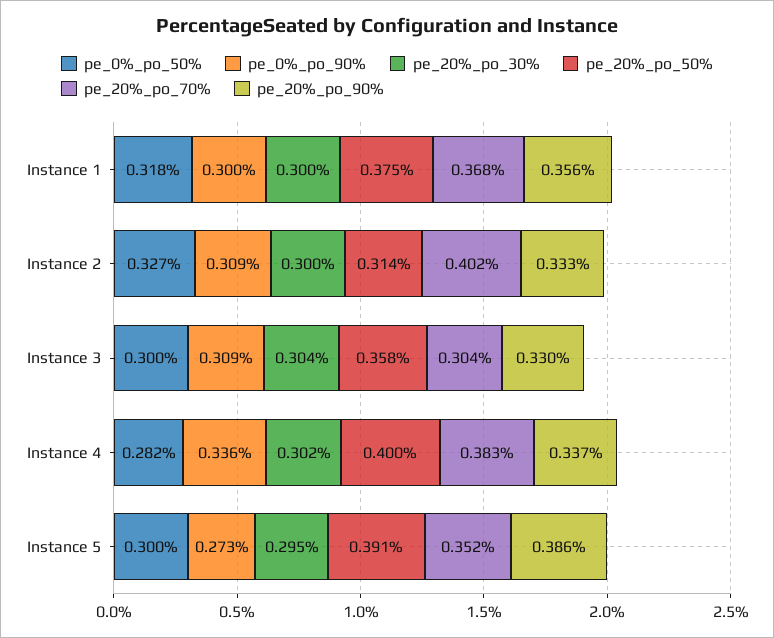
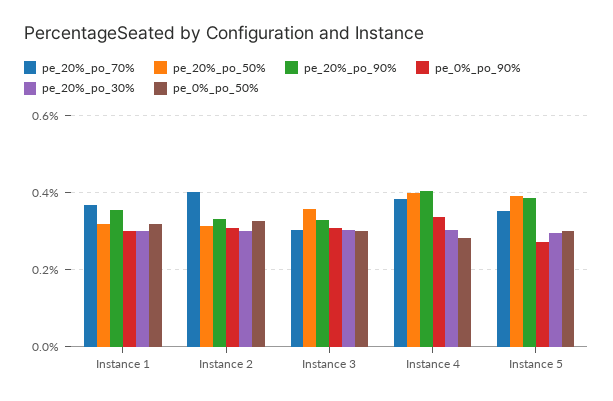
pe_20%_po_50%, Instance 1: 0.375 -> 0.32
pe_20%_po_90%, Instance 4: 0.337 -> 0.4

